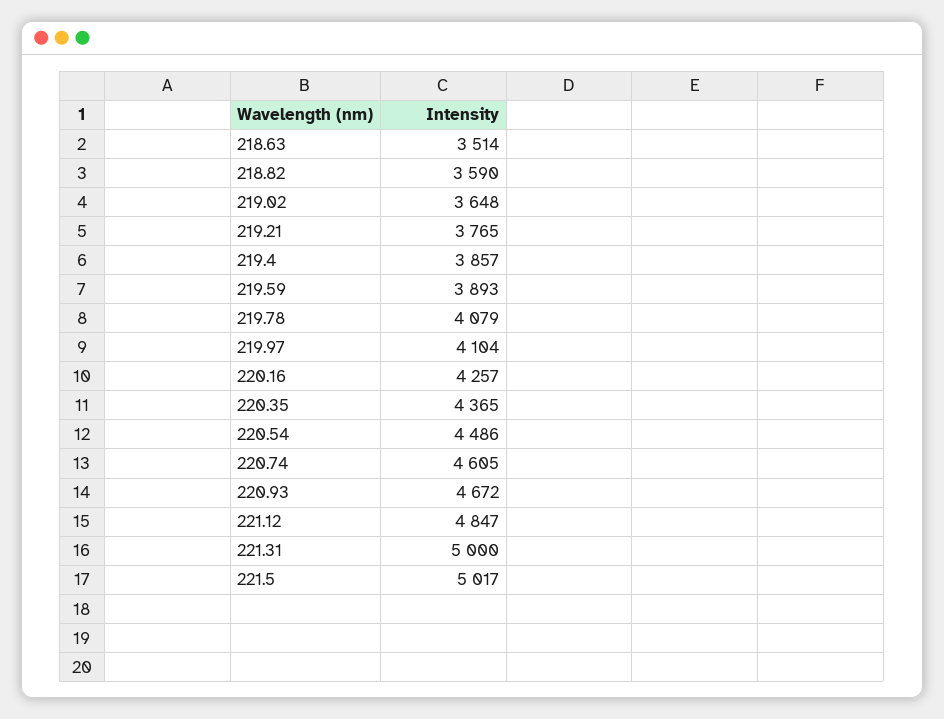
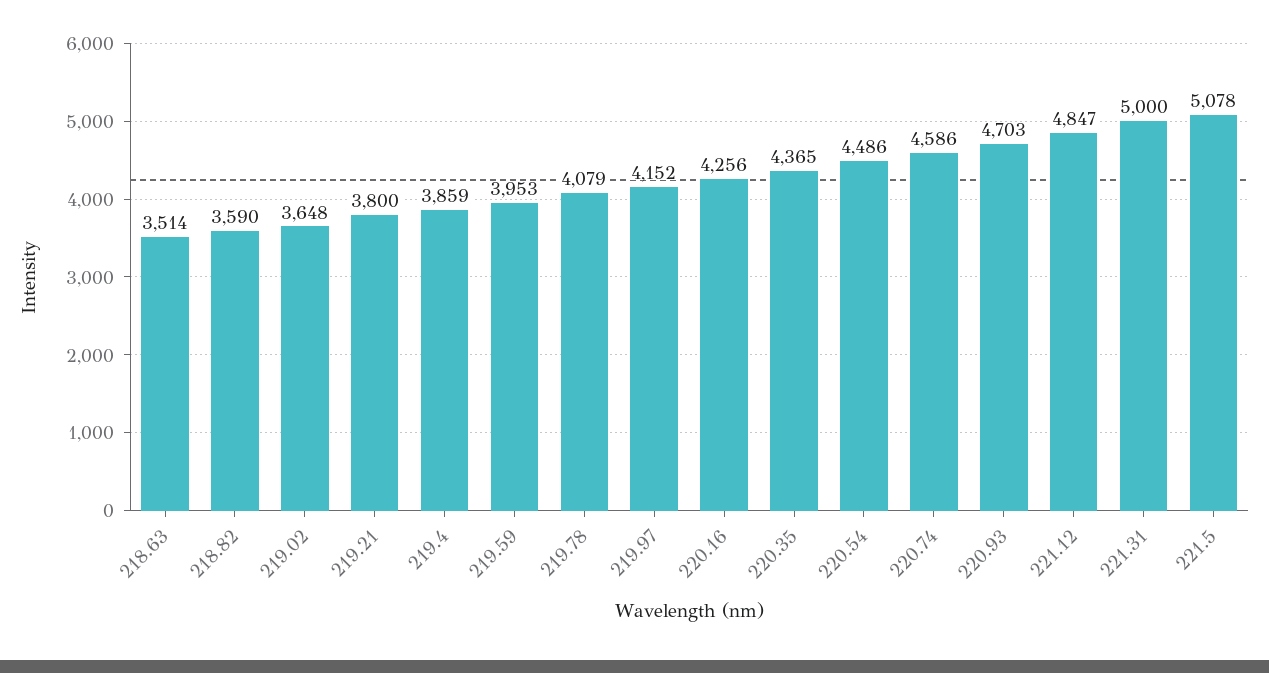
219.21: 3765 -> 3800
219.4: 3857 -> 3859
219.59: 3893 -> 3953
219.97: 4104 -> 4152
220.16: 4257 -> 4256
220.74: 4605 -> 4586
220.93: 4672 -> 4703
221.5: 5017 -> 5078

